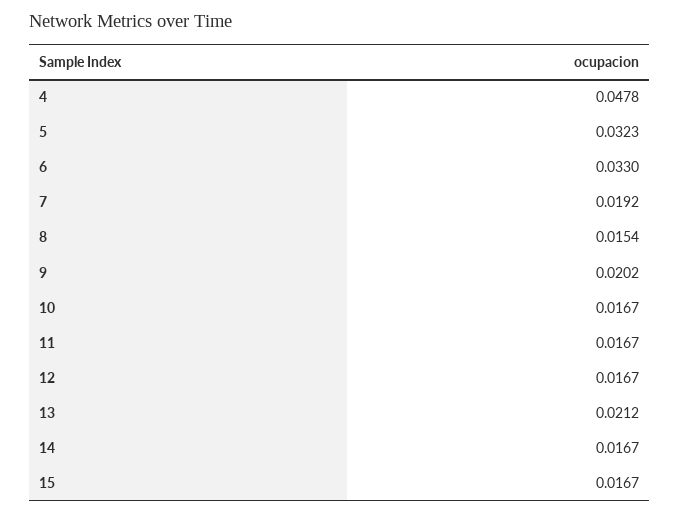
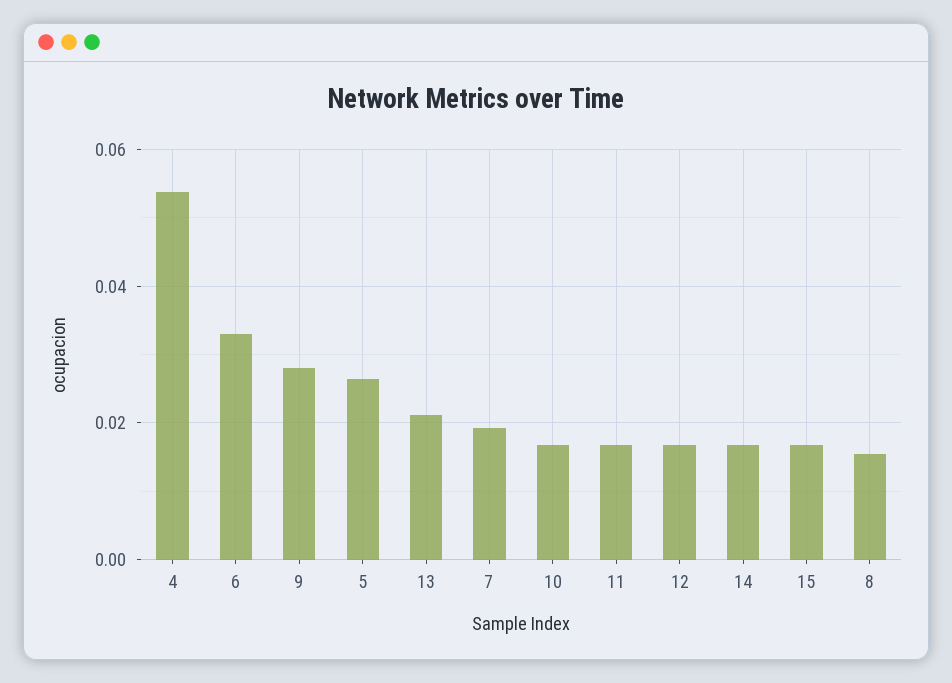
4: 0.0478 -> 0.054
5: 0.0323 -> 0.026
9: 0.0202 -> 0.028

